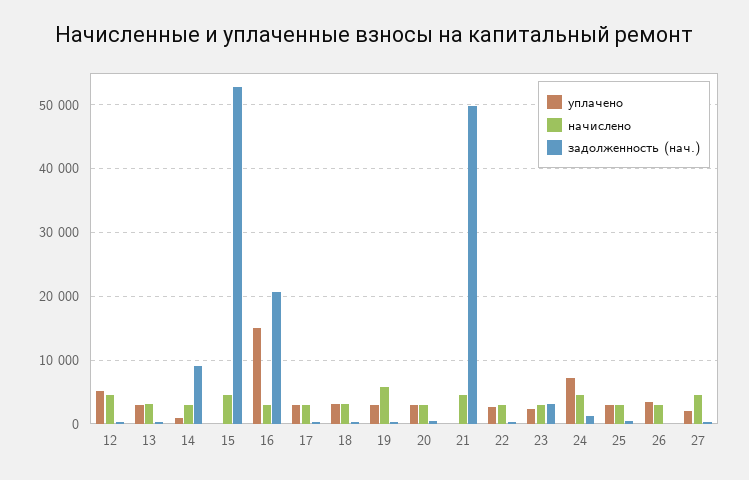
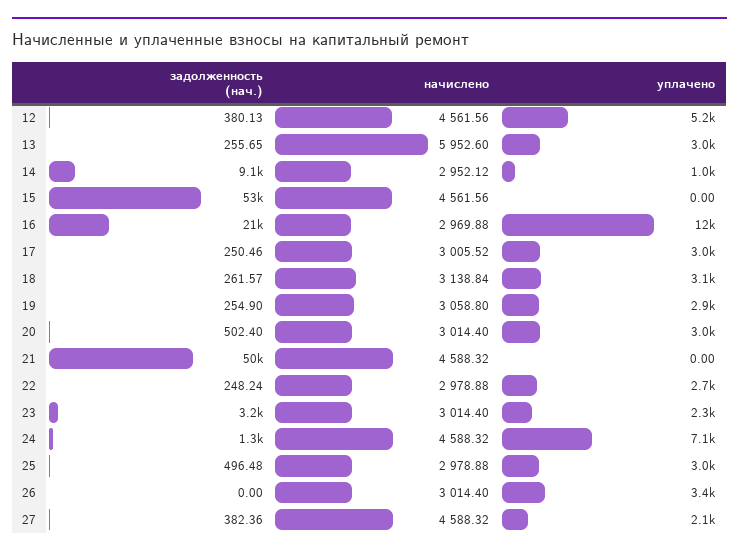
начислено, 13: 3000 -> 5952.6
уплачено, 16: 15000 -> 12000
начислено, 19: 6000 -> 3058.8

